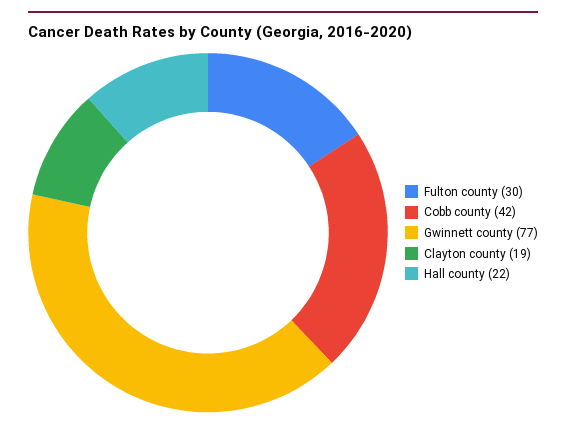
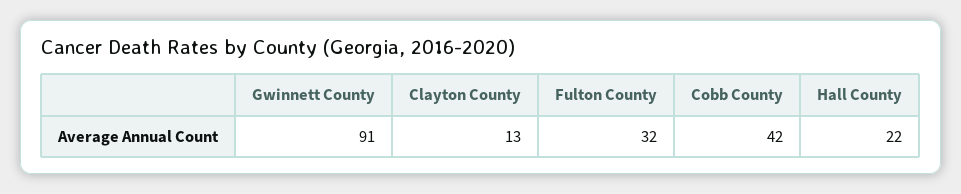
Fulton county: 30 -> 32
Gwinnett county: 77 -> 91
Clayton county: 19 -> 13

